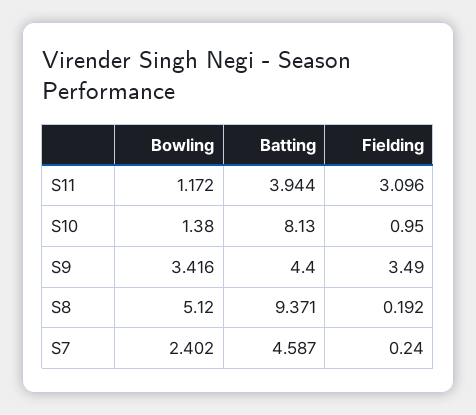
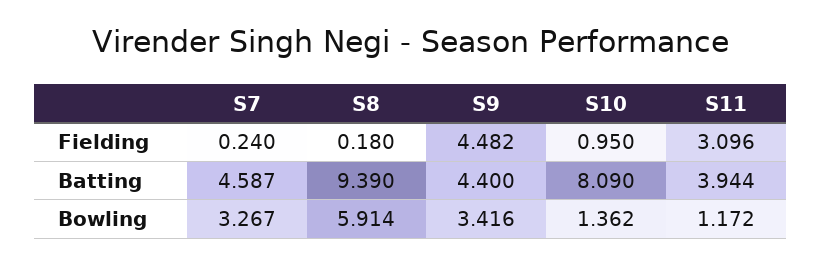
Bowling, S10: 1.38 -> 1.362
Batting, S10: 8.13 -> 8.09
Fielding, S9: 3.49 -> 4.482
Bowling, S8: 5.12 -> 5.914
Batting, S8: 9.371 -> 9.39
Fielding, S8: 0.192 -> 0.18
Bowling, S7: 2.402 -> 3.267

